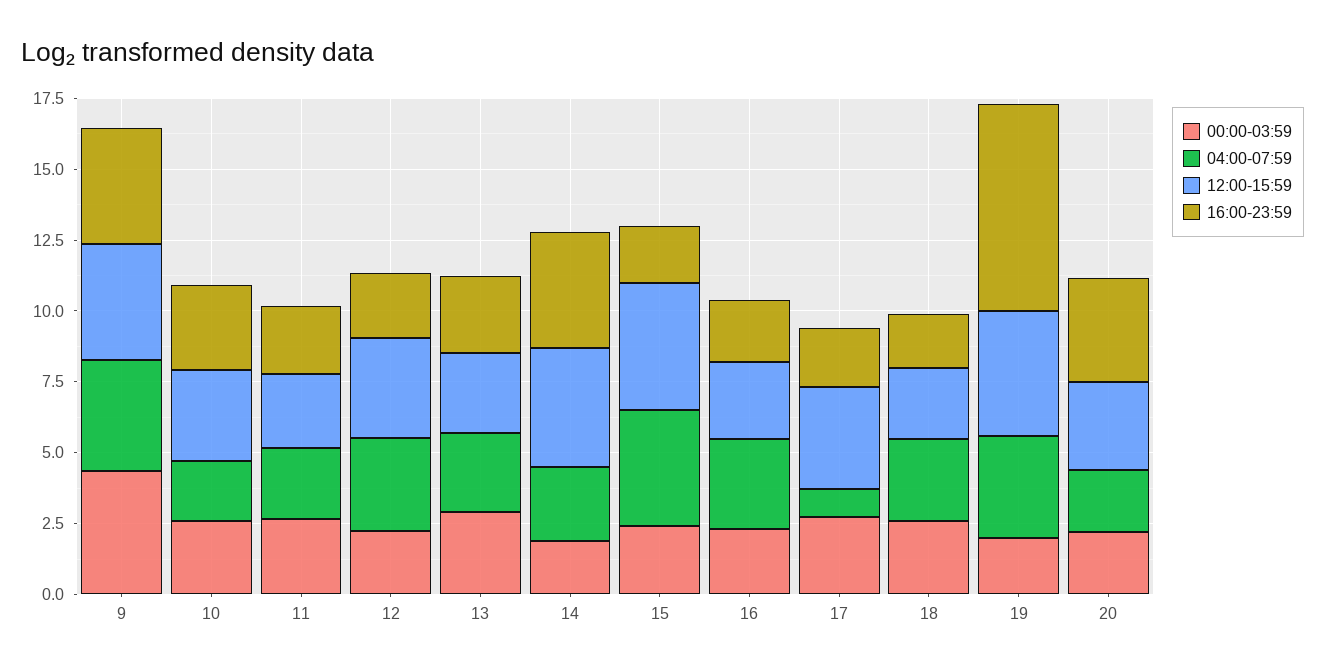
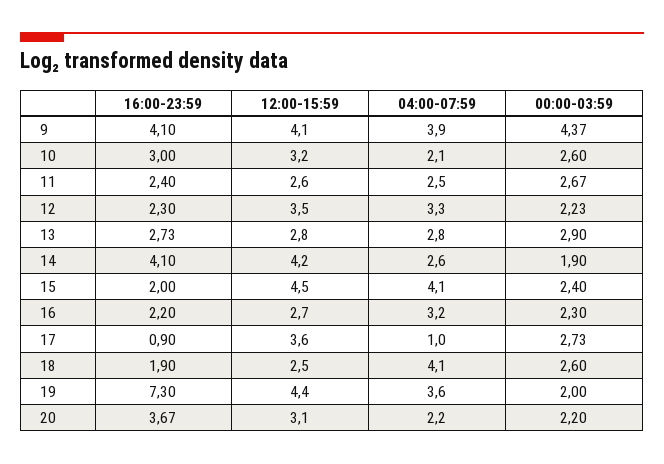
16:00-23:59, 17: 2 -> 0.9
04:00-07:59, 18: 3 -> 4.1

